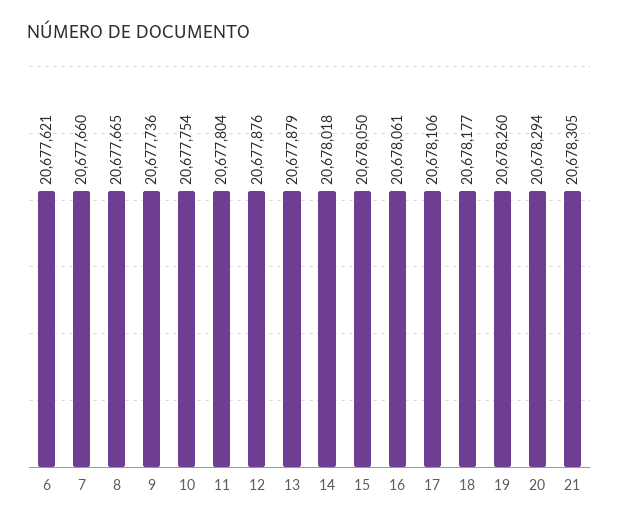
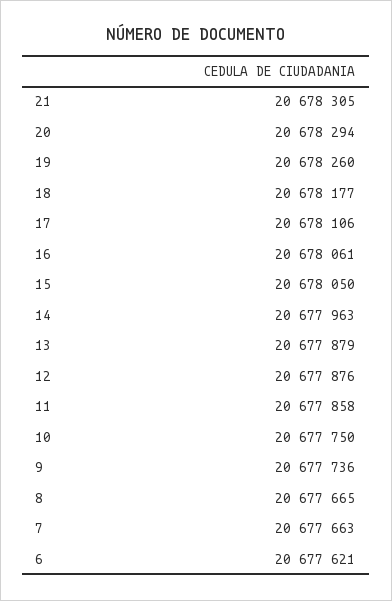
7: 20677660 -> 20677663
10: 20677754 -> 20677750
11: 20677804 -> 20677858
14: 20678018 -> 20677963

